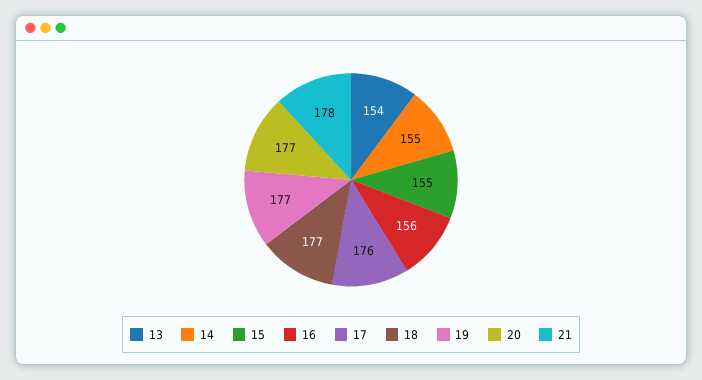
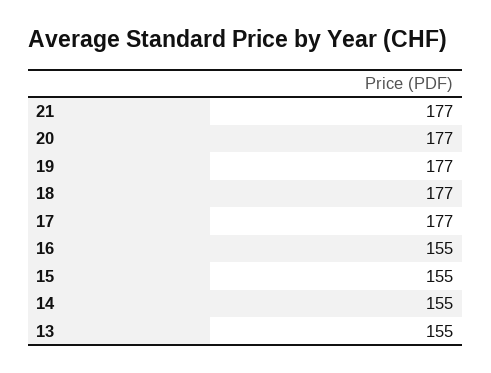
13: 154 -> 155
16: 156 -> 155
17: 176 -> 177
21: 178 -> 177

